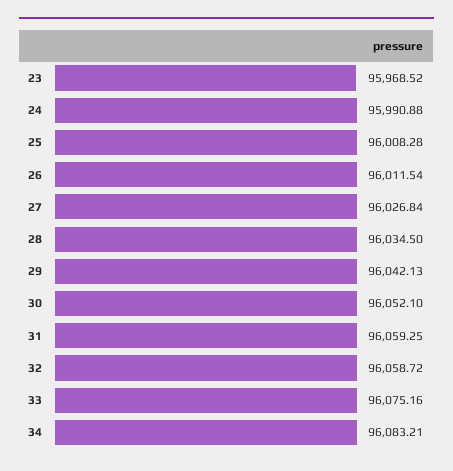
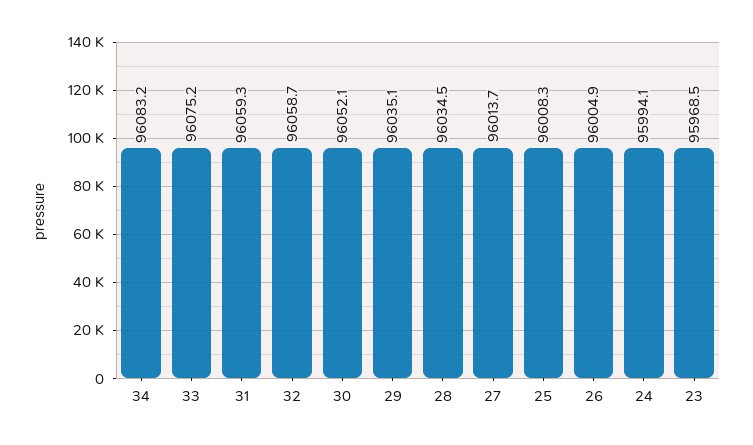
24: 95990.88 -> 95994.1
26: 96011.54 -> 96004.9
27: 96026.84 -> 96013.7
29: 96042.13 -> 96035.1

